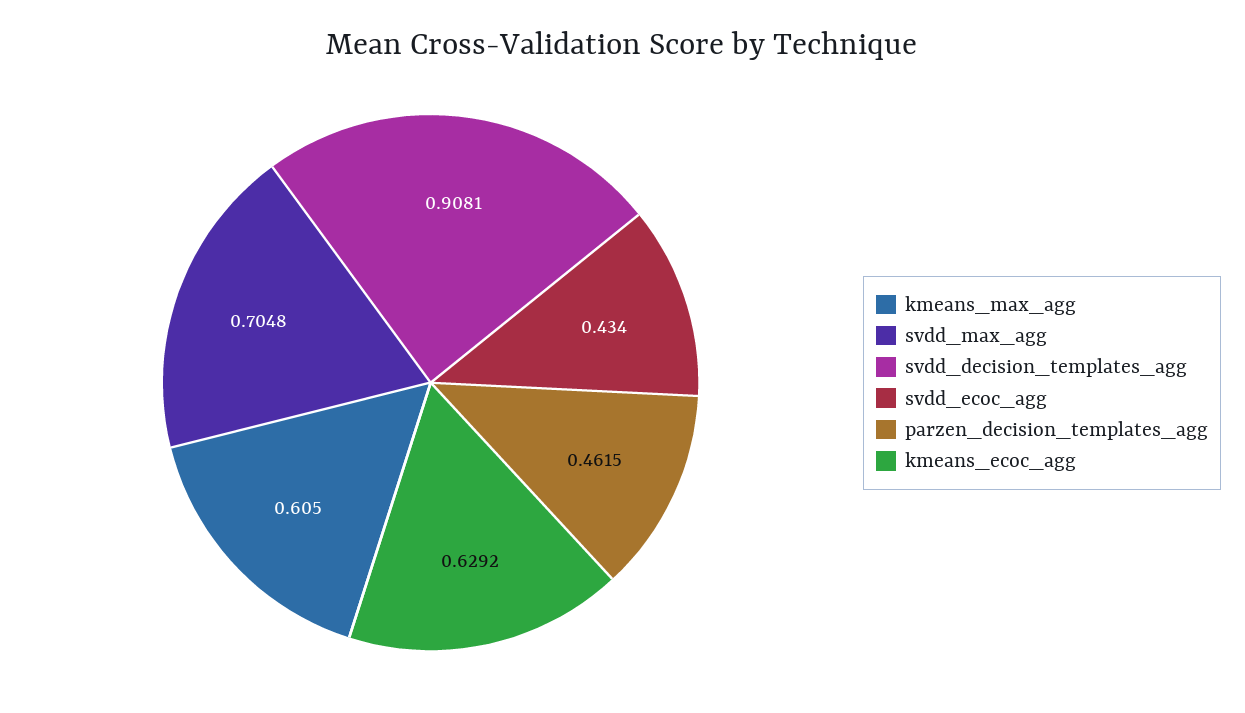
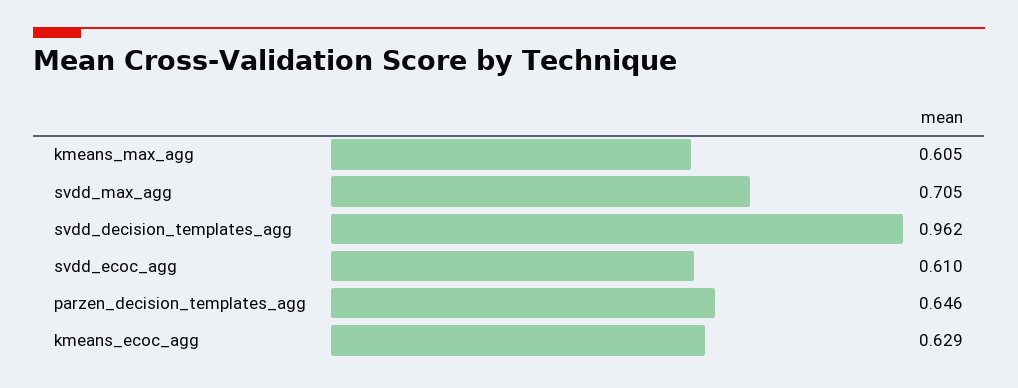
svdd_decision_templates_agg: 0.9081 -> 0.962
svdd_ecoc_agg: 0.434 -> 0.61
parzen_decision_templates_agg: 0.4615 -> 0.646

